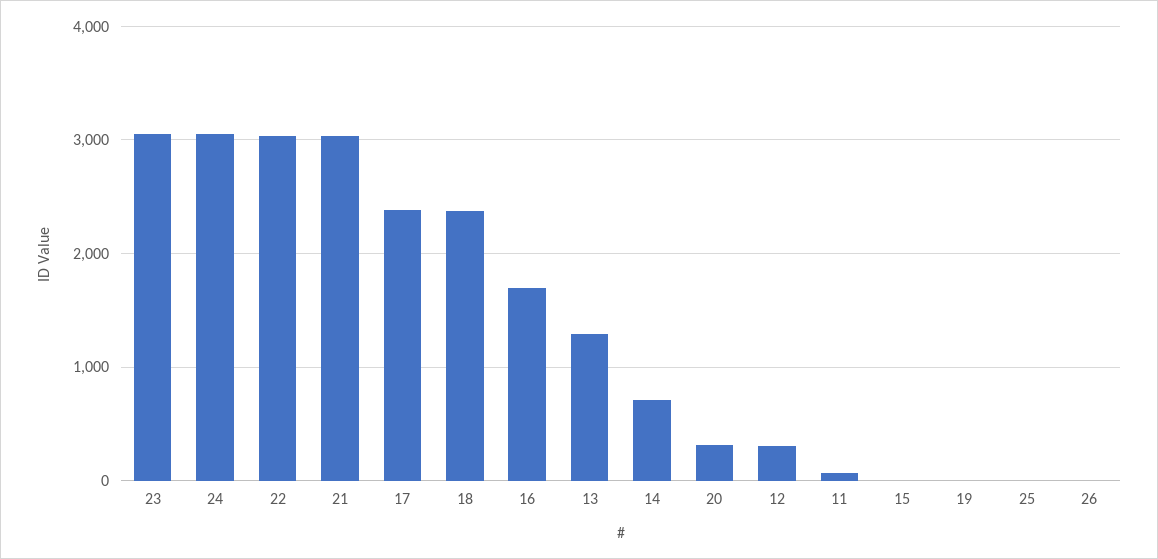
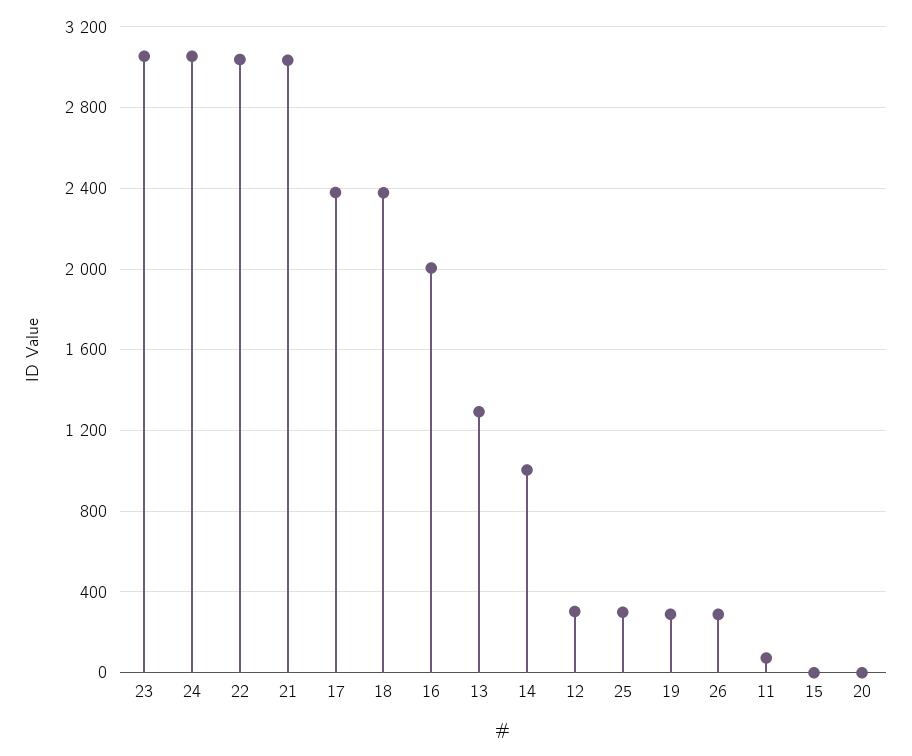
16: 1700 -> 2000
14: 700 -> 1000
20: 300 -> 0
19: 0 -> 300
25: 0 -> 300
26: 0 -> 300

